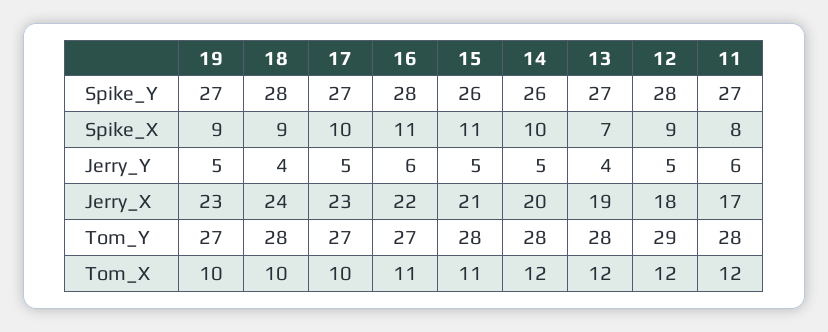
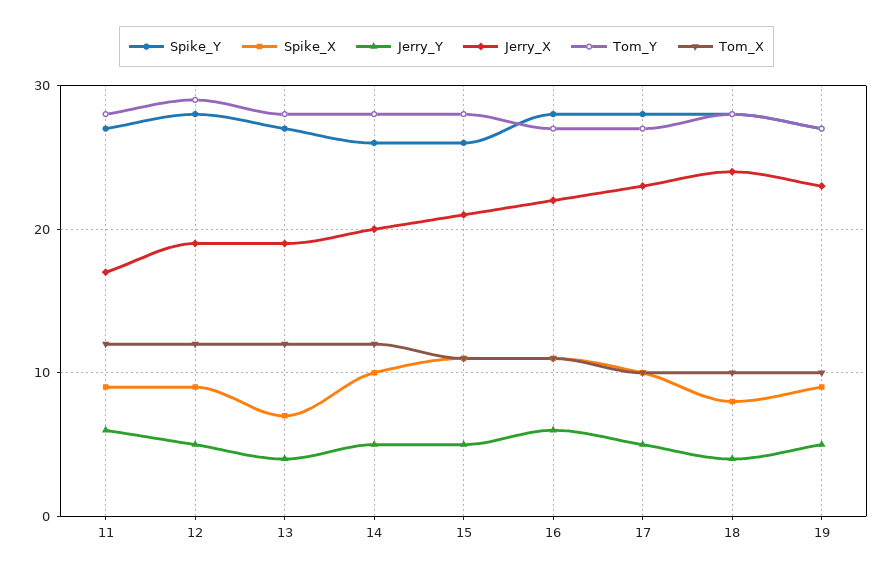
Spike_Y, 17: 27 -> 28
Spike_X, 18: 9 -> 8
Spike_X, 11: 8 -> 9
Jerry_X, 12: 18 -> 19

